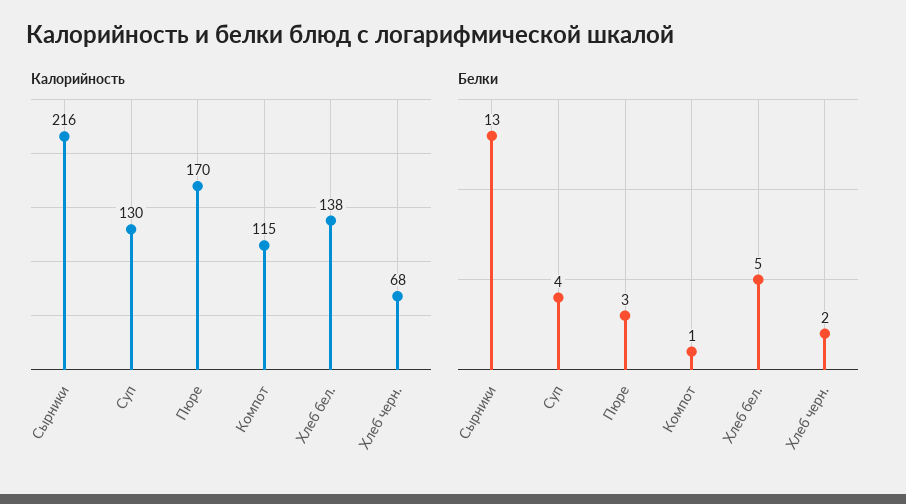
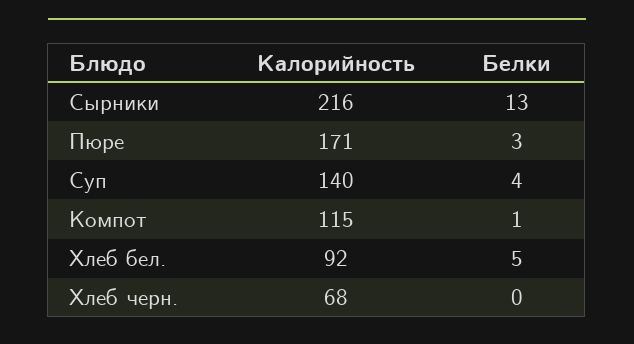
Калорийность, Суп: 130 -> 140
Калорийность, Пюре: 170 -> 171
Калорийность, Хлеб бел.: 138 -> 92
Белки, Хлеб черн.: 2 -> 0

